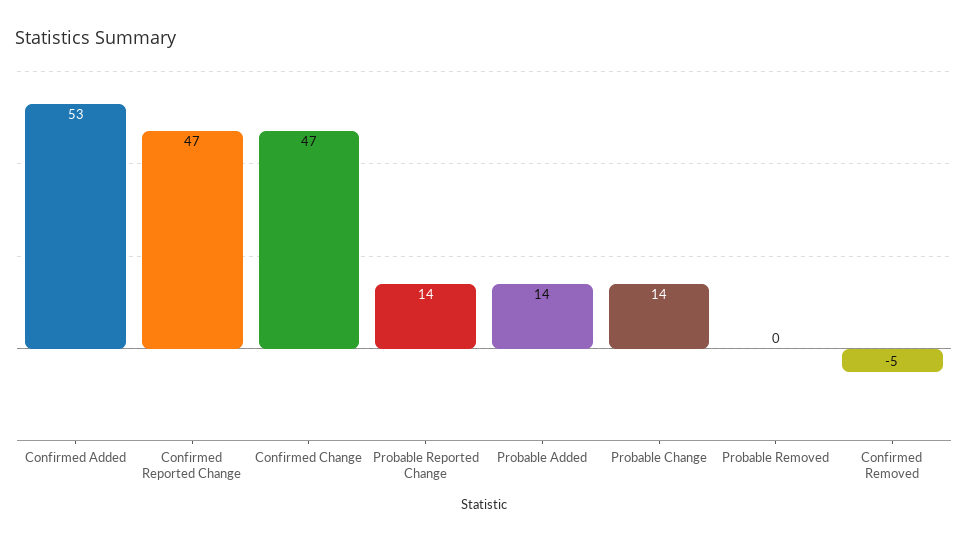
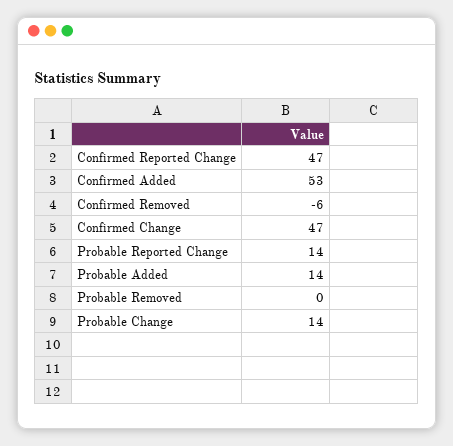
Confirmed Removed: -5 -> -6

